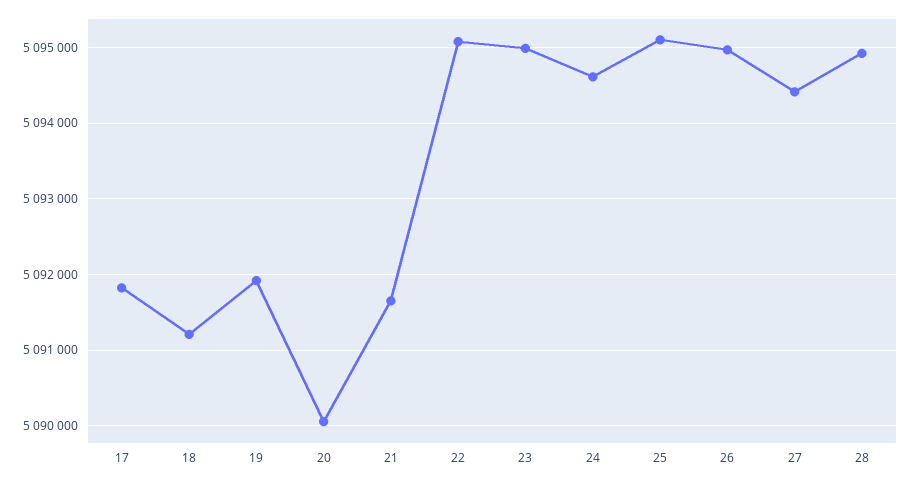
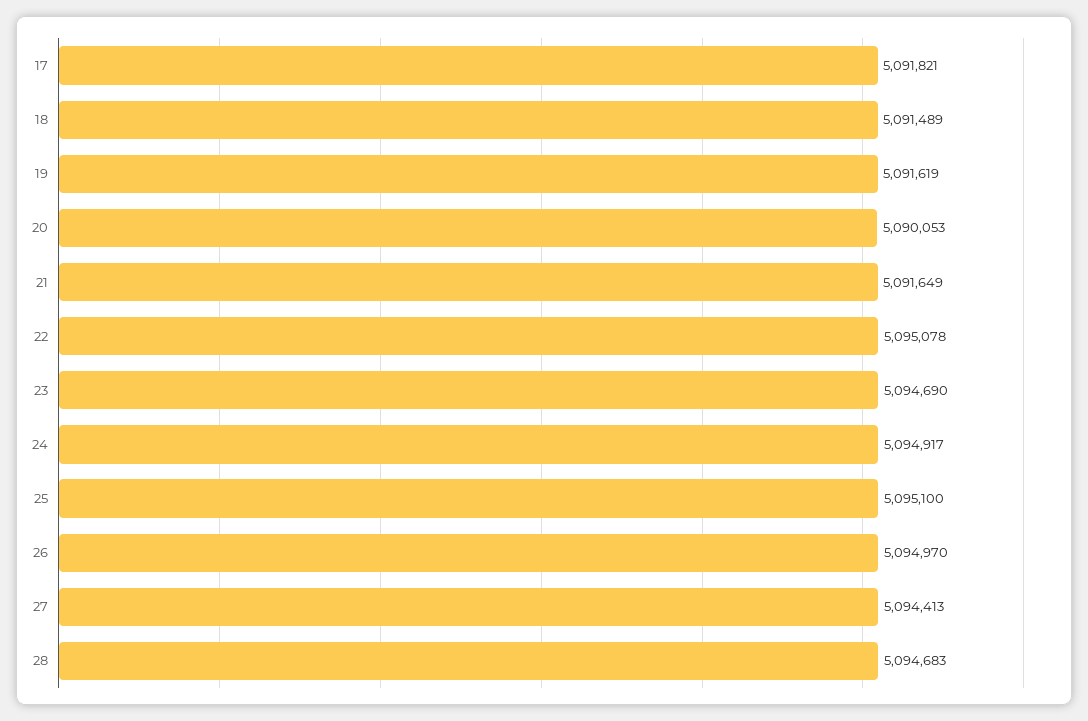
18: 5091200 -> 5091489
19: 5091900 -> 5091619
23: 5095000 -> 5094690
24: 5094600 -> 5094917
28: 5094900 -> 5094683

